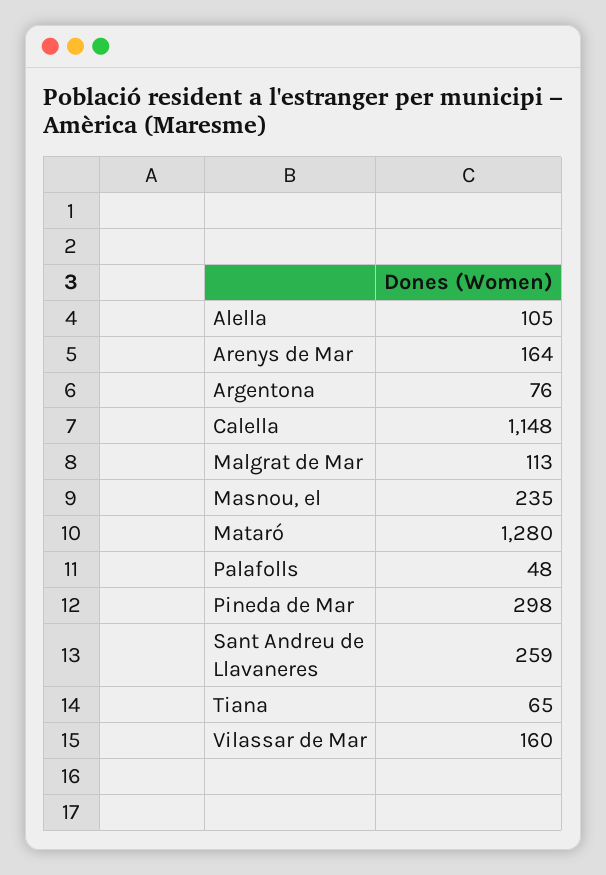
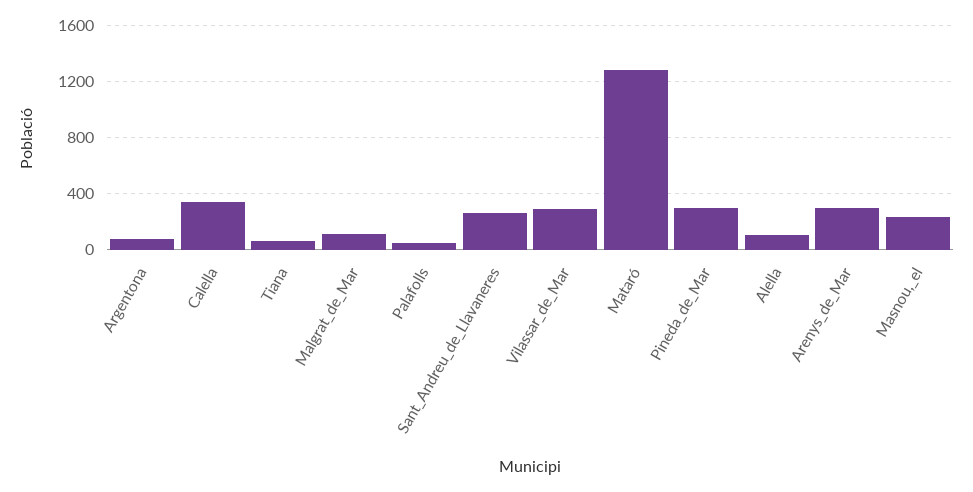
Arenys de Mar: 164 -> 300
Calella: 1148 -> 350
Vilassar de Mar: 160 -> 300

